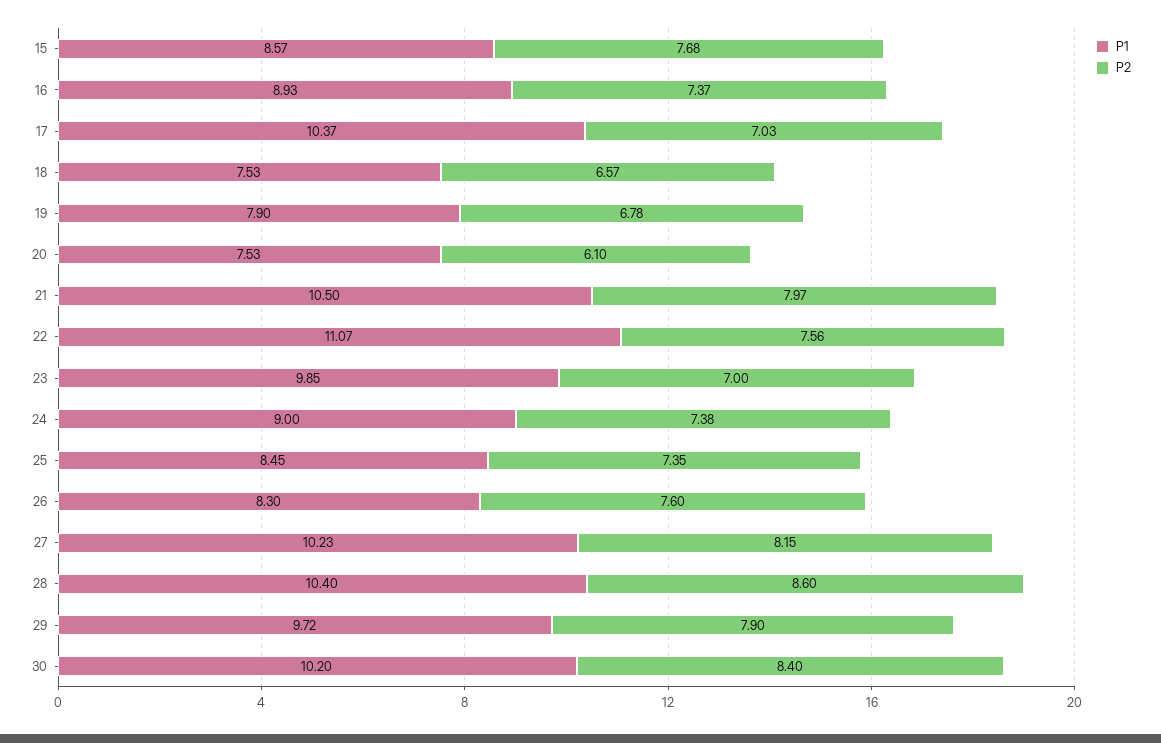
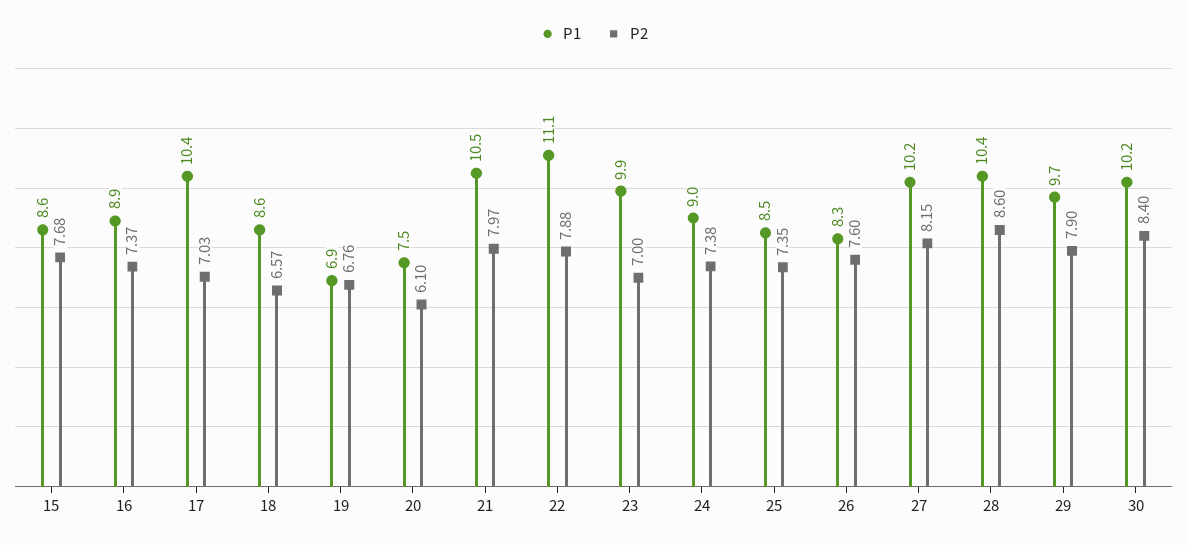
P1, 18: 7.53 -> 8.6
P1, 19: 7.9 -> 6.9
P2, 19: 6.78 -> 6.76
P2, 22: 7.56 -> 7.88

